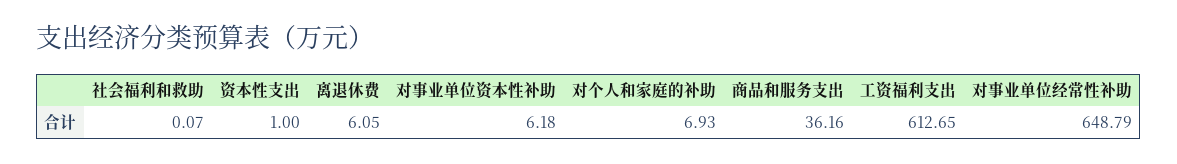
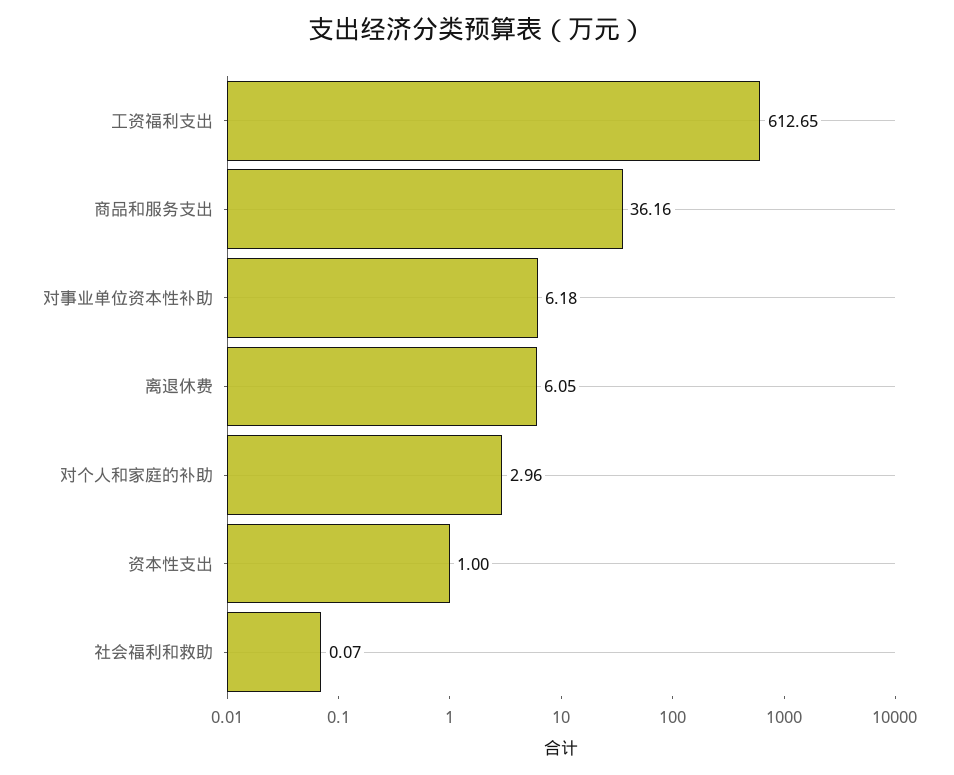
对个人和家庭的补助: 6.93 -> 2.96
对事业单位经常性补助: 648.79 -> none

